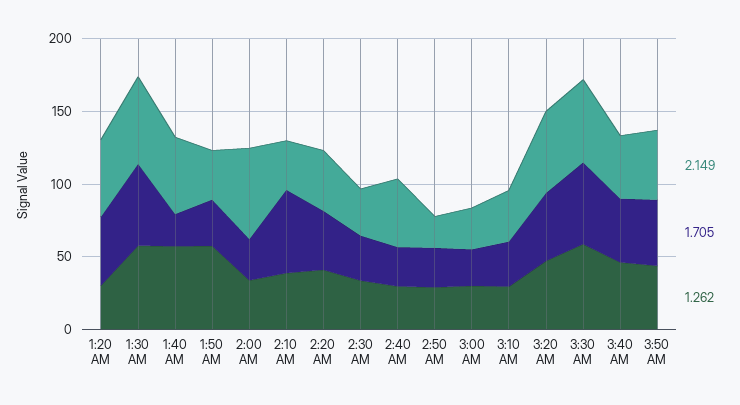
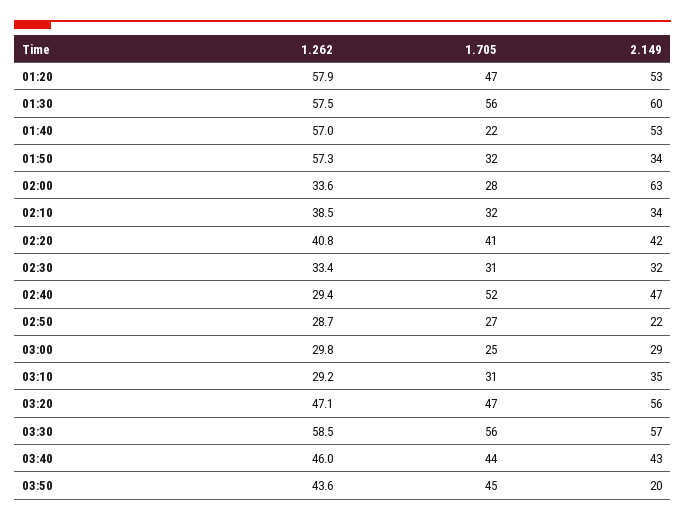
1.262, 1:20 AM: 30 -> 57.9
1.705, 2:10 AM: 60 -> 32
1.705, 2:40 AM: 30 -> 52
2.149, 3:50 AM: 50 -> 20

